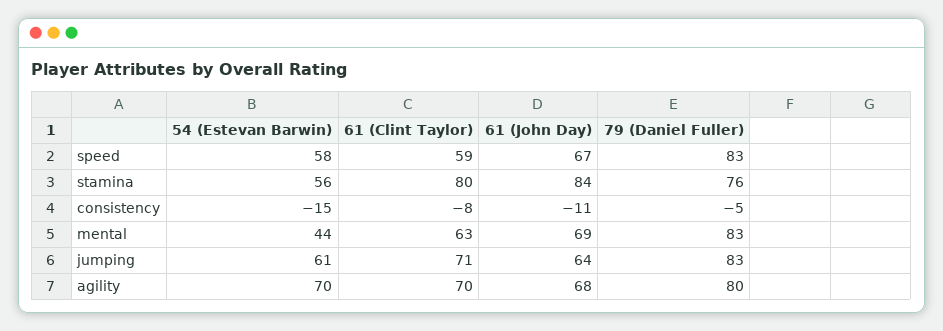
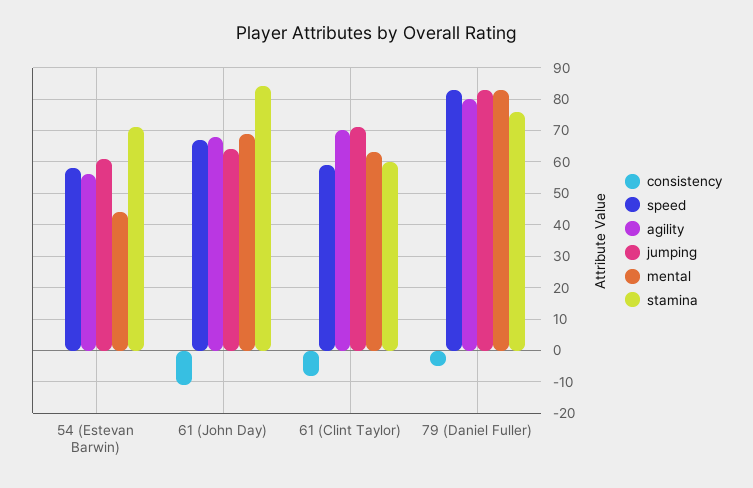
stamina, 54 (Estevan Barwin): 56 -> 70
stamina, 61 (Clint Taylor): 80 -> 60
consistency, 54 (Estevan Barwin): -15 -> 0
agility, 54 (Estevan Barwin): 70 -> 55

